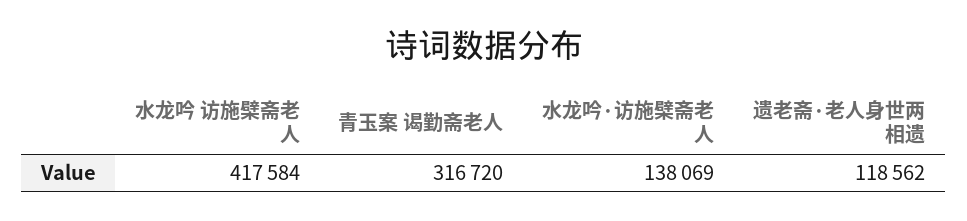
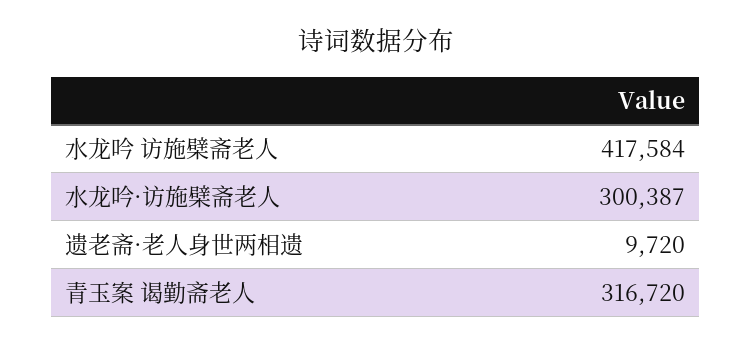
水龙吟·访施檗斋老人: 138069 -> 300387
遗老斋·老人身世两相遗: 118562 -> 9720

